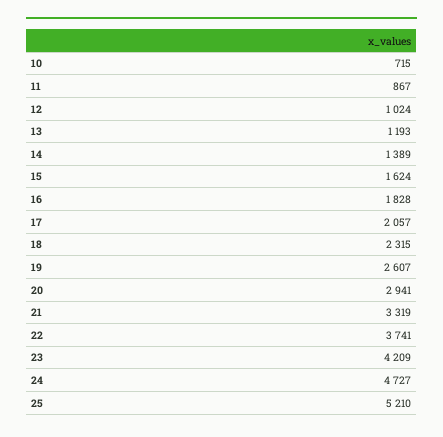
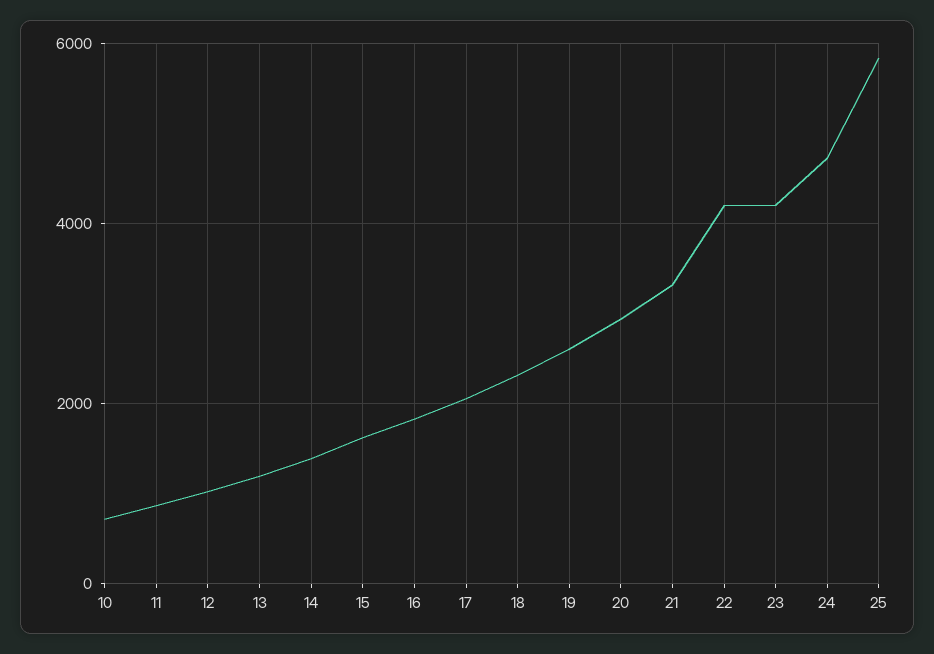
22: 3741 -> 4200
25: 5210 -> 5800

